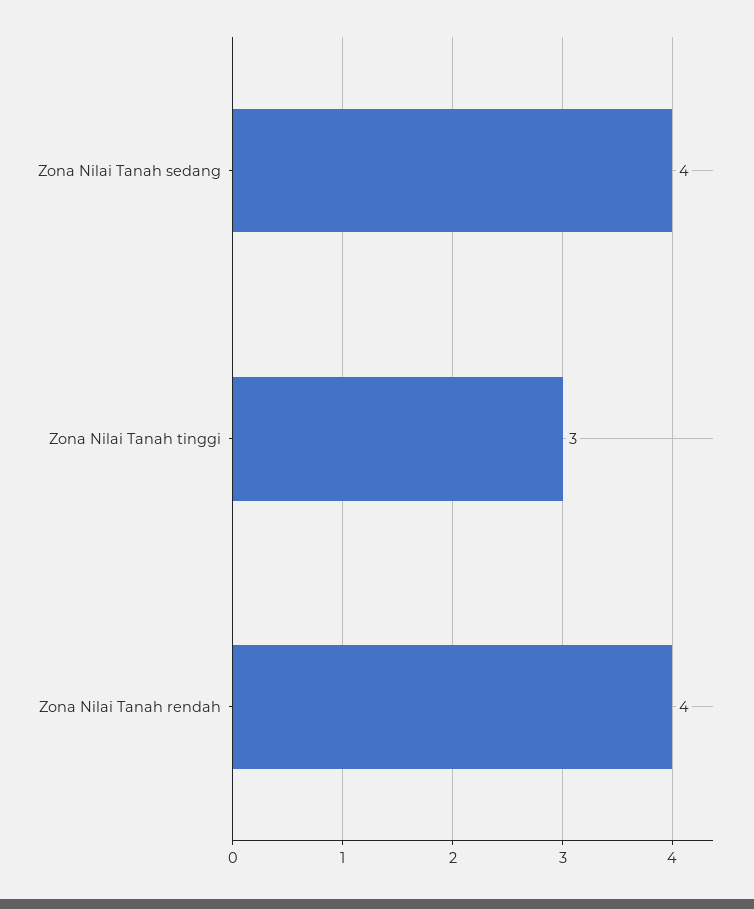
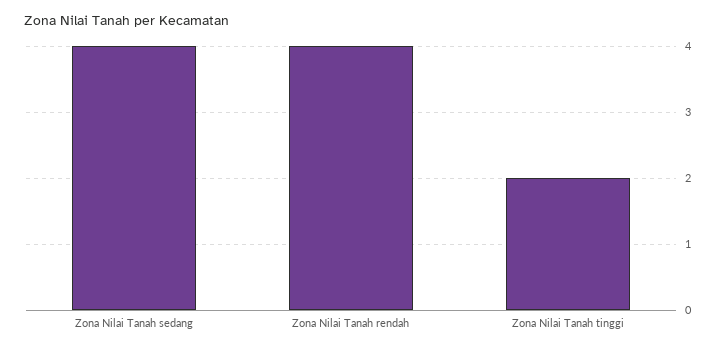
Zona Nilai Tanah tinggi: 3 -> 2

